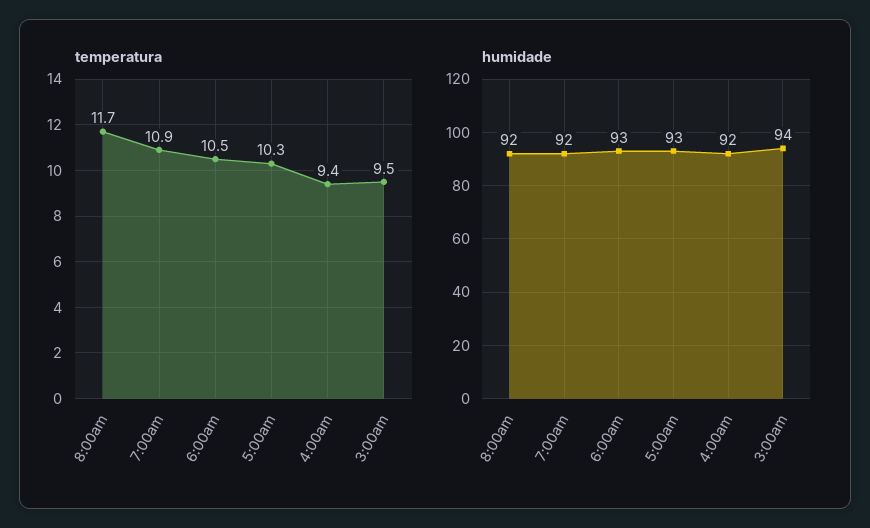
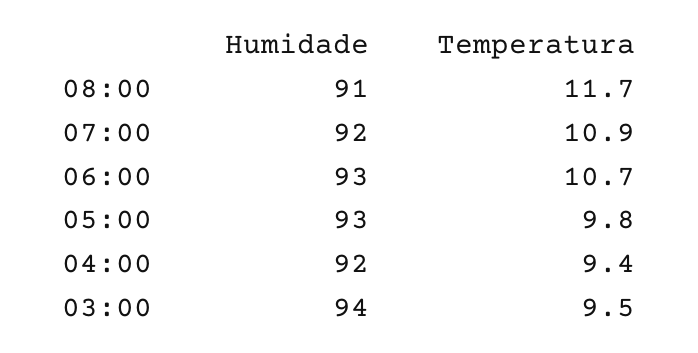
temperatura, 6:00am: 10.5 -> 10.7
temperatura, 5:00am: 10.3 -> 9.8
humidade, 8:00am: 92 -> 91

